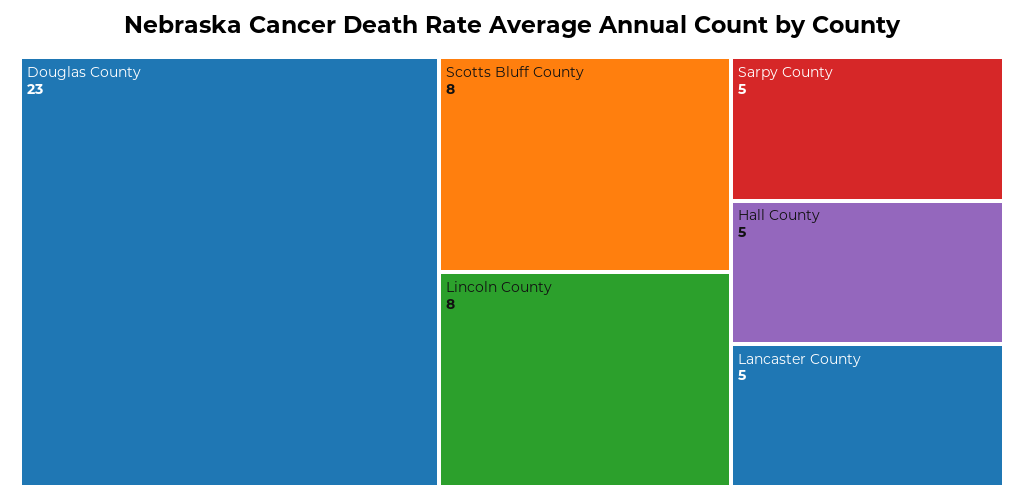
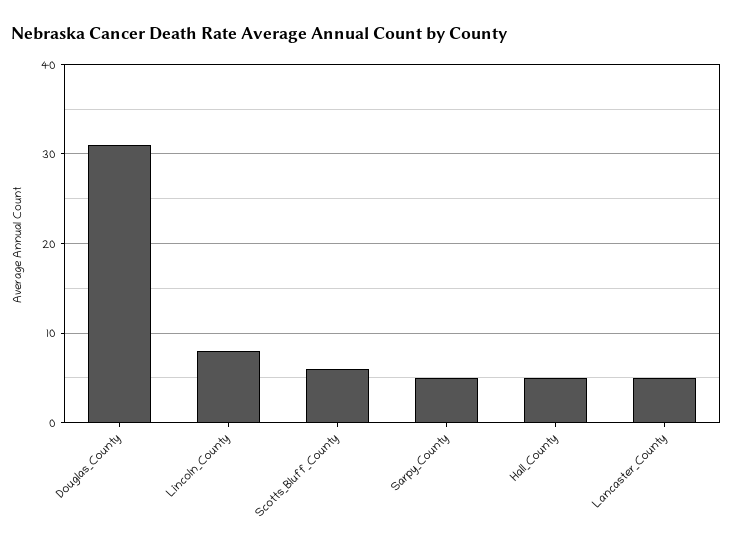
Douglas County: 23 -> 31
Scotts Bluff County: 8 -> 6

